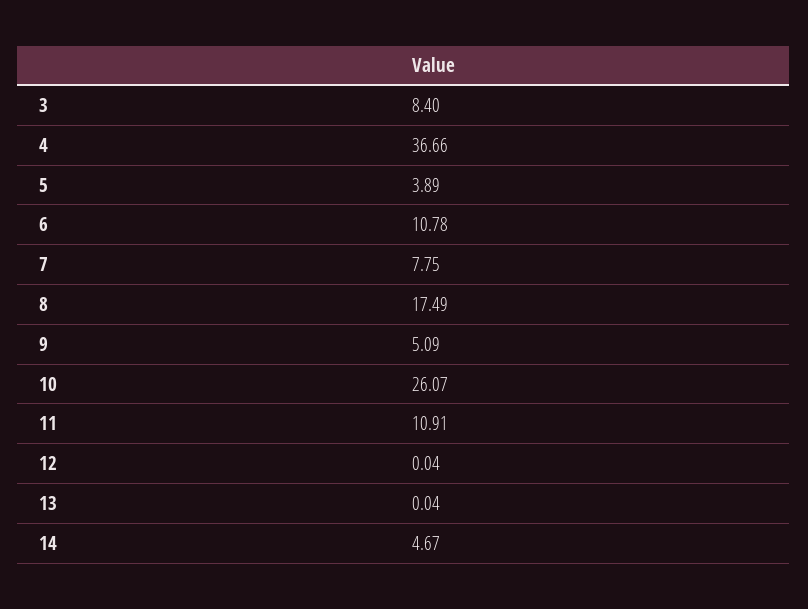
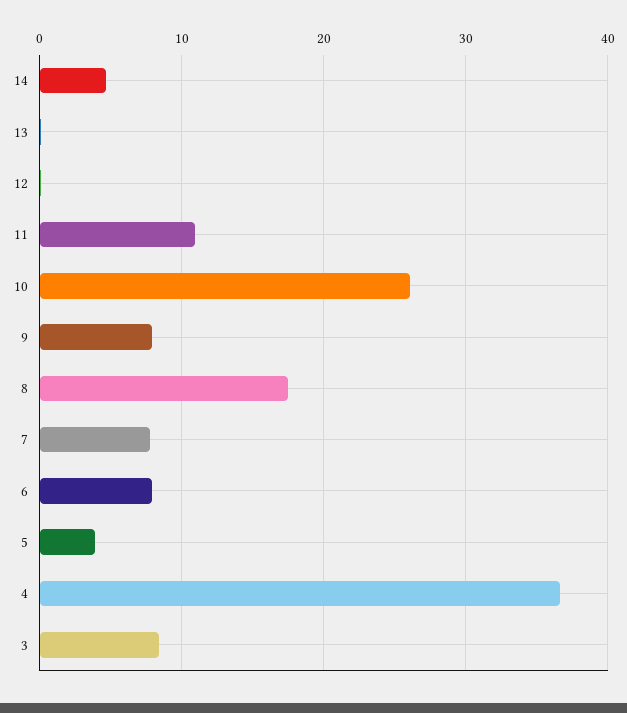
6: 10.78 -> 8
9: 5.09 -> 8

